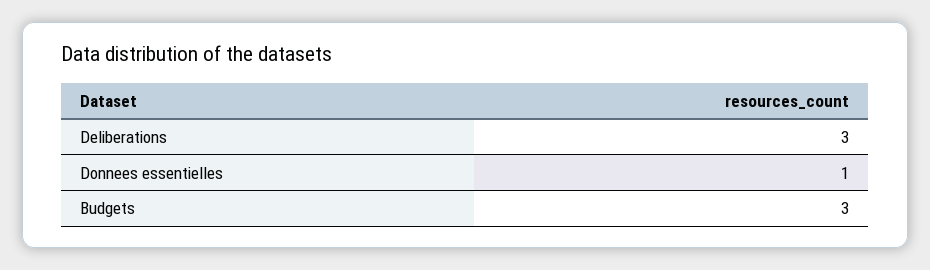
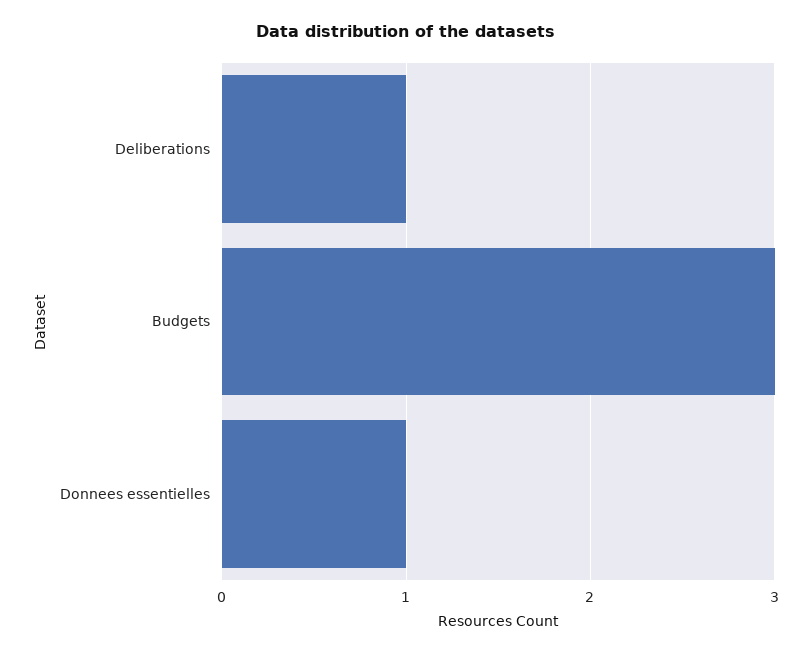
Deliberations: 3 -> 1

